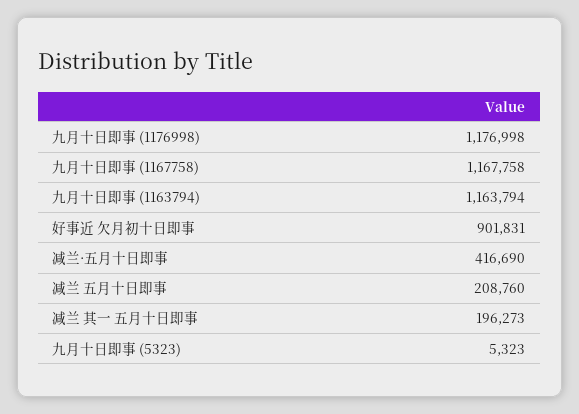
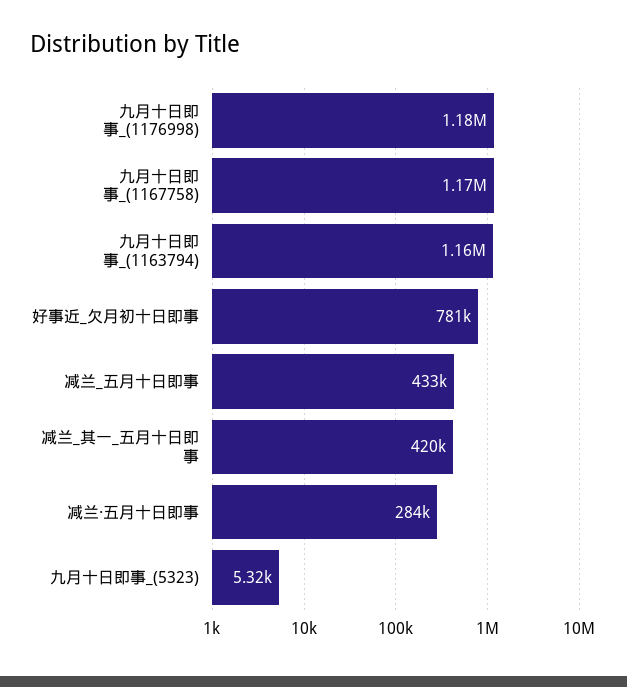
好事近 欠月初十日即事: 901831 -> 781000
减兰·五月十日即事: 416690 -> 284000
减兰 五月十日即事: 208760 -> 433000
减兰 其一 五月十日即事: 196273 -> 420000

